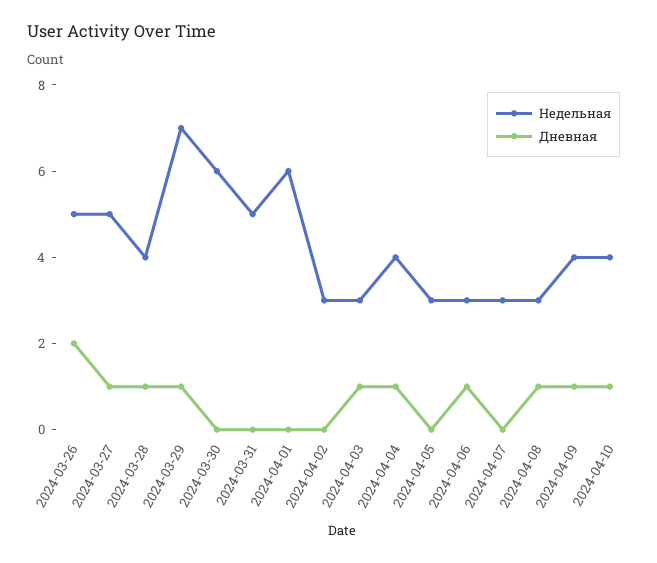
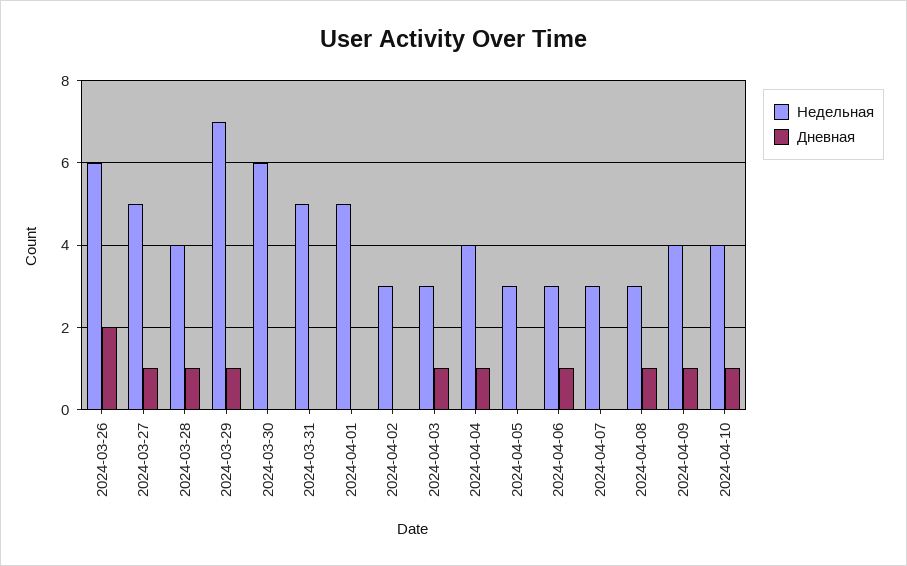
Недельная, 2024-03-26: 5 -> 6
Недельная, 2024-04-01: 6 -> 5

